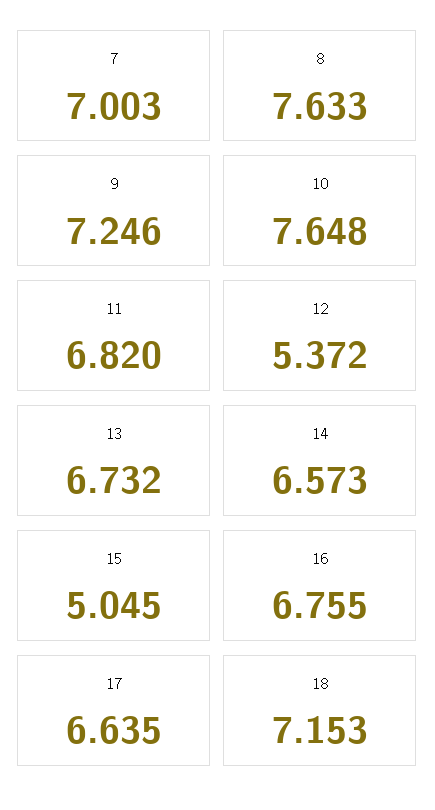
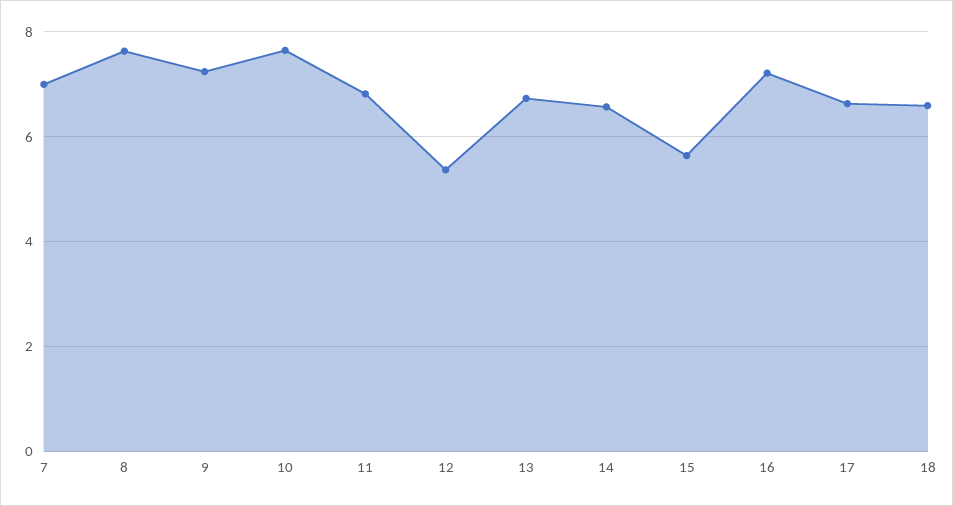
15: 5.045 -> 5.6
16: 6.755 -> 7.2
18: 7.153 -> 6.6

